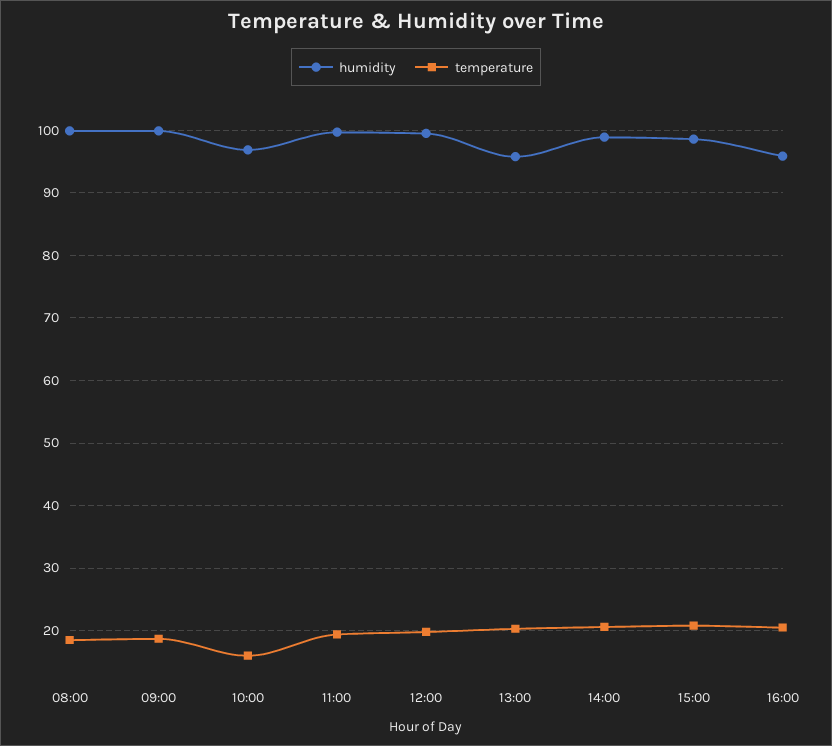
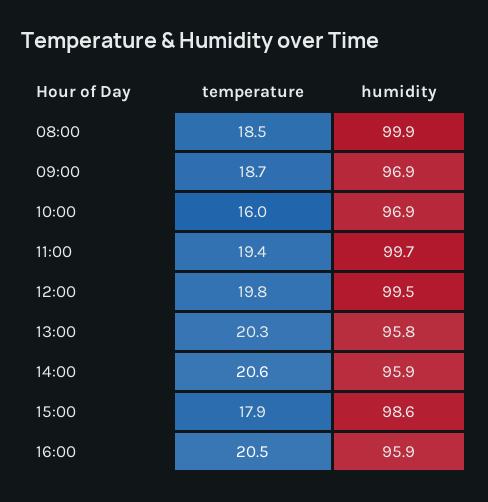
humidity, 09:00: 100 -> 96.9
humidity, 14:00: 99 -> 95.9
temperature, 15:00: 21 -> 17.9

